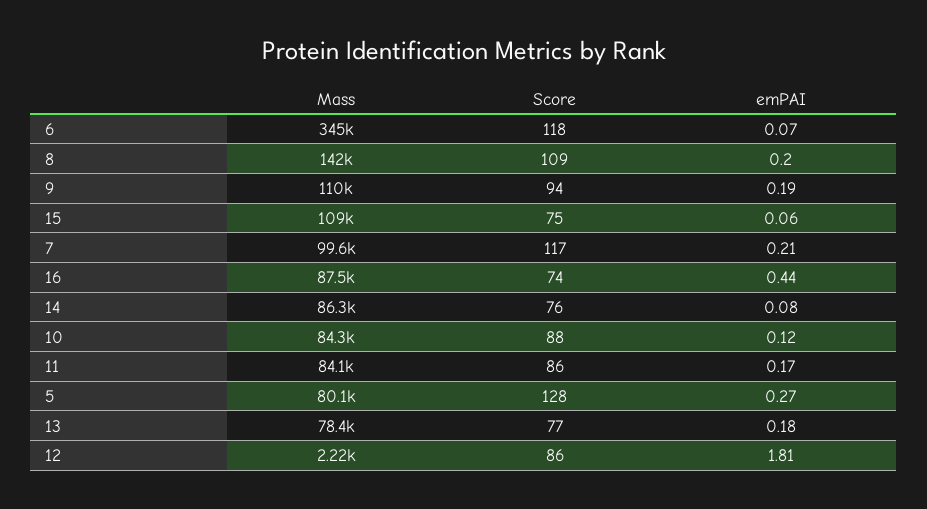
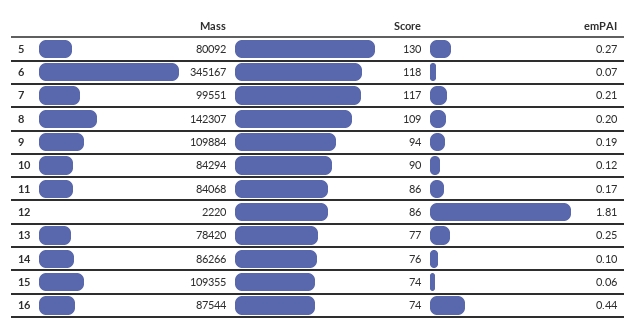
Score, 15: 75 -> 74
emPAI, 14: 0.08 -> 0.1
Score, 10: 88 -> 90
Score, 5: 128 -> 130
emPAI, 13: 0.18 -> 0.25

